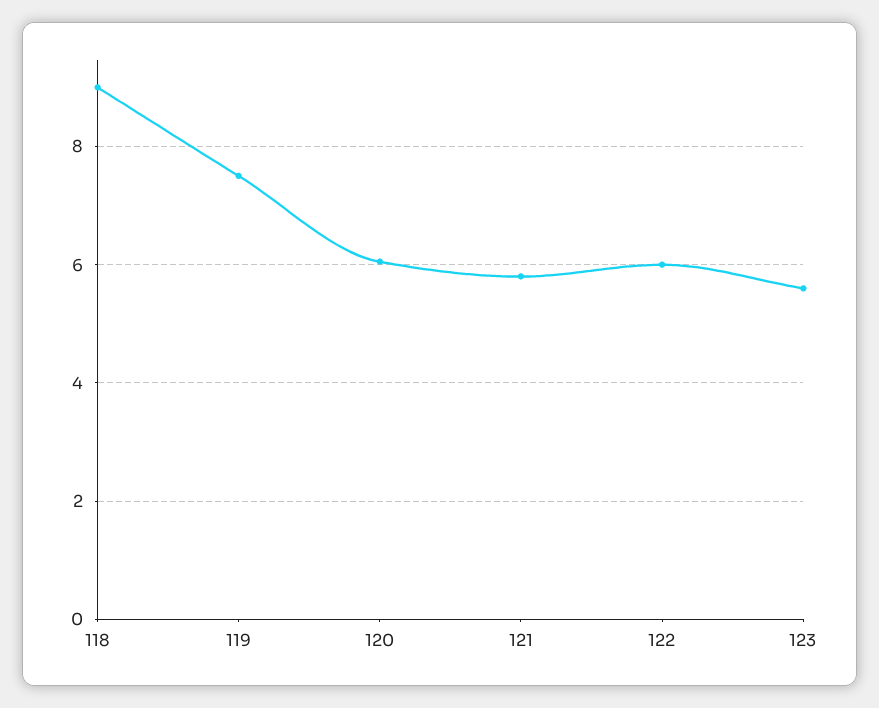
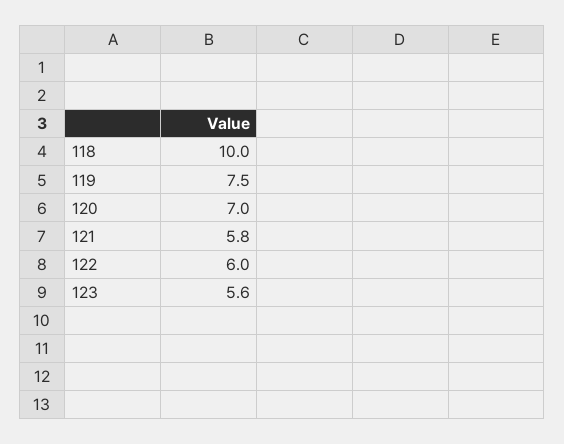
118: 9 -> 10
120: 6 -> 7

